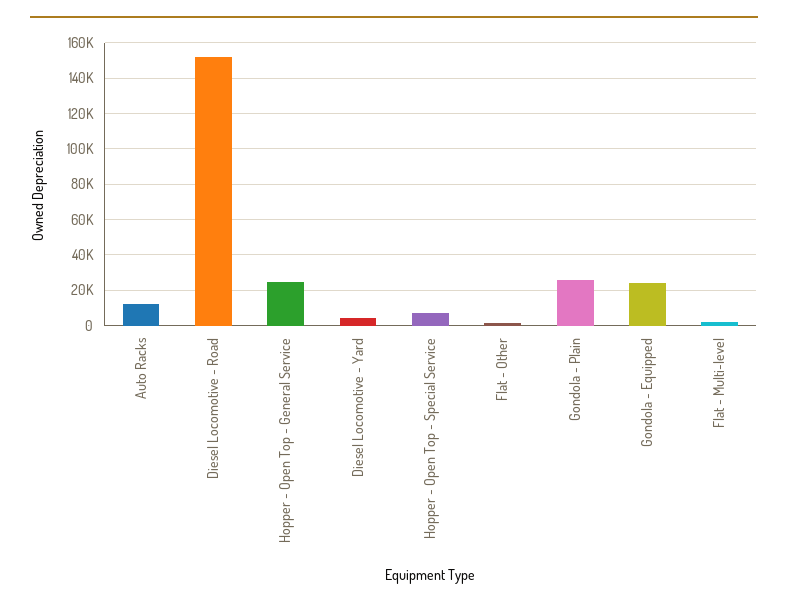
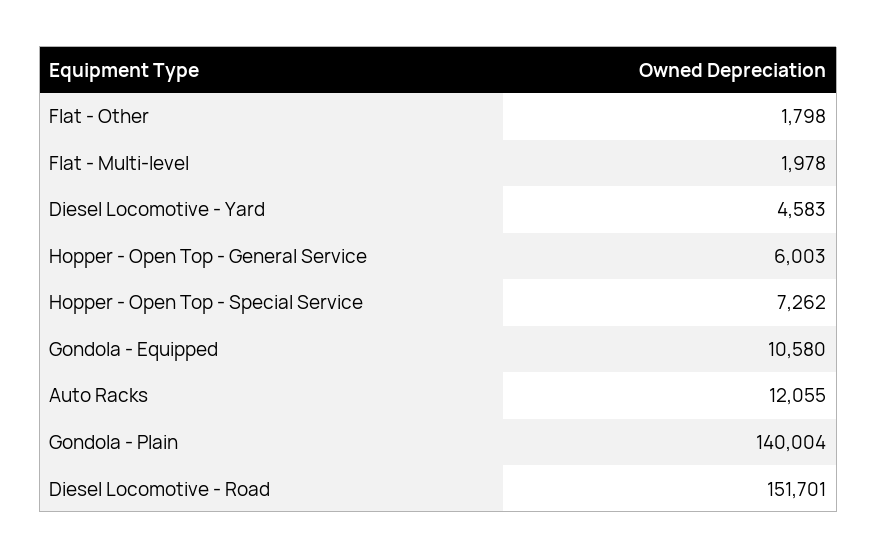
Hopper - Open Top - General Service: 25000 -> 6003
Gondola - Plain: 25000 -> 140004
Gondola - Equipped: 25000 -> 10580

